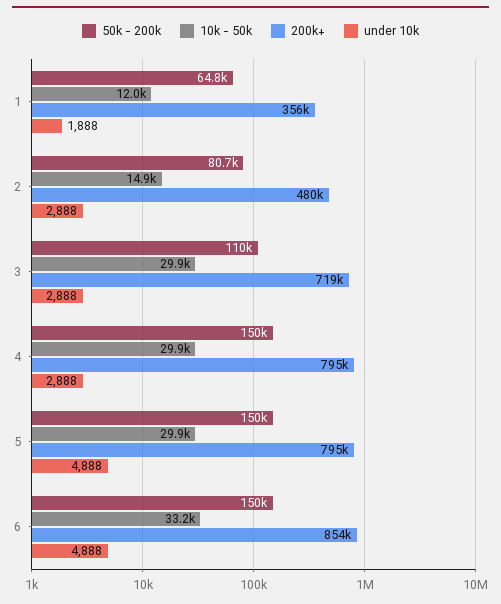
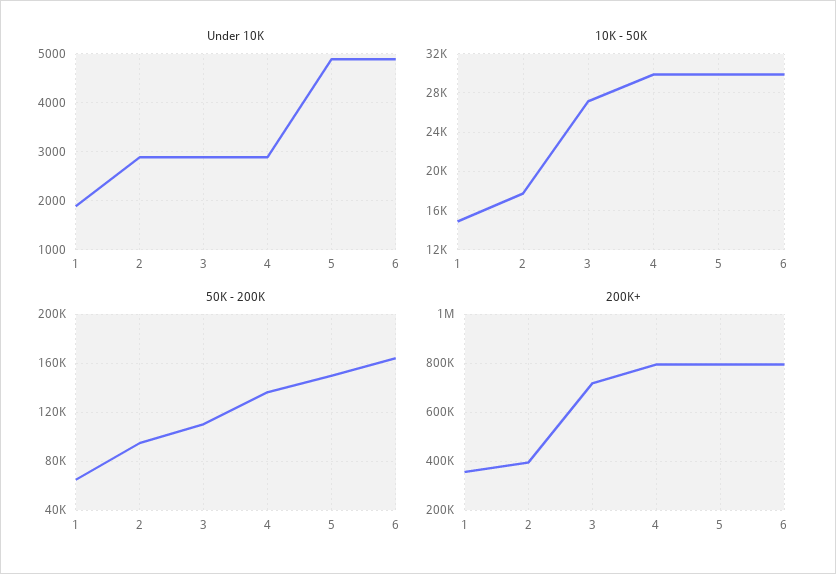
10k - 50k, 1: 12000 -> 15000
50k - 200k, 2: 80700 -> 95000
10k - 50k, 2: 14900 -> 18000
200k+, 2: 480000 -> 400000
10k - 50k, 3: 29900 -> 27000
50k - 200k, 4: 150000 -> 135000
50k - 200k, 6: 150000 -> 165000
10k - 50k, 6: 33200 -> 30000
200k+, 6: 854000 -> 800000

